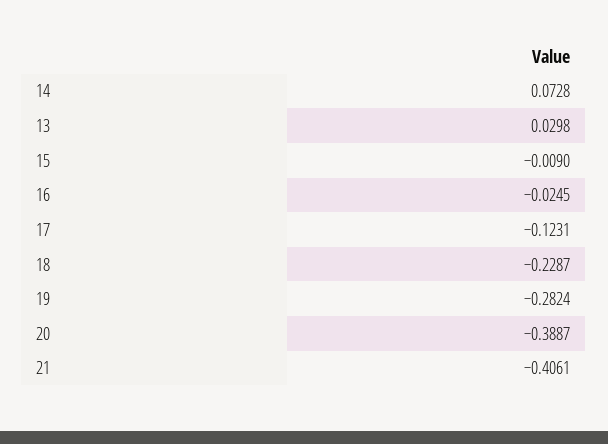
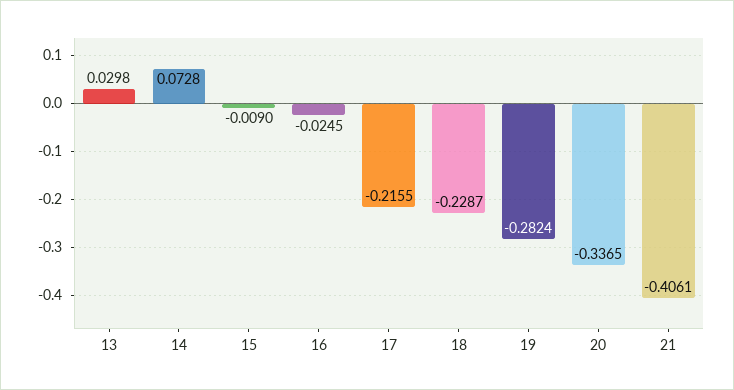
17: -0.1231 -> -0.2155
20: -0.3887 -> -0.3365

